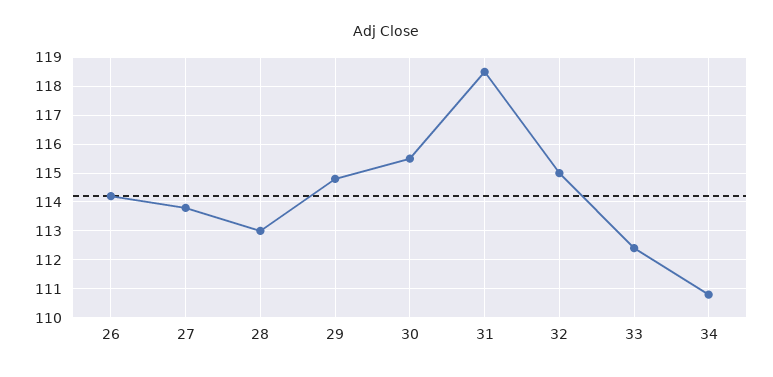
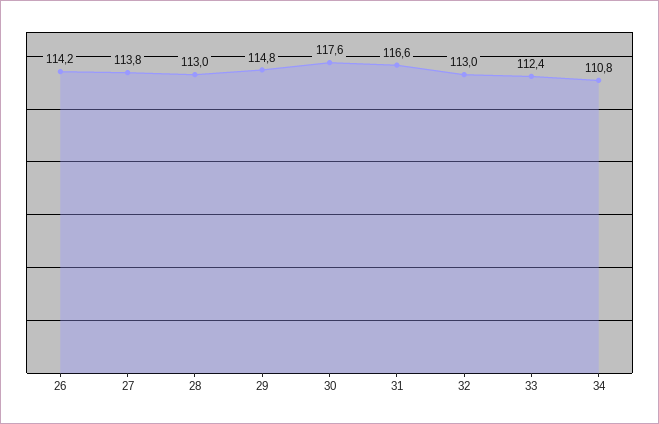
30: 115.5 -> 117.6
31: 118.5 -> 116.6
32: 115 -> 113

